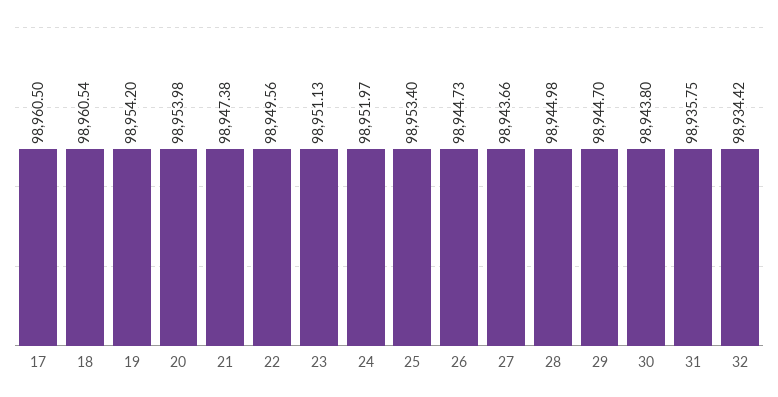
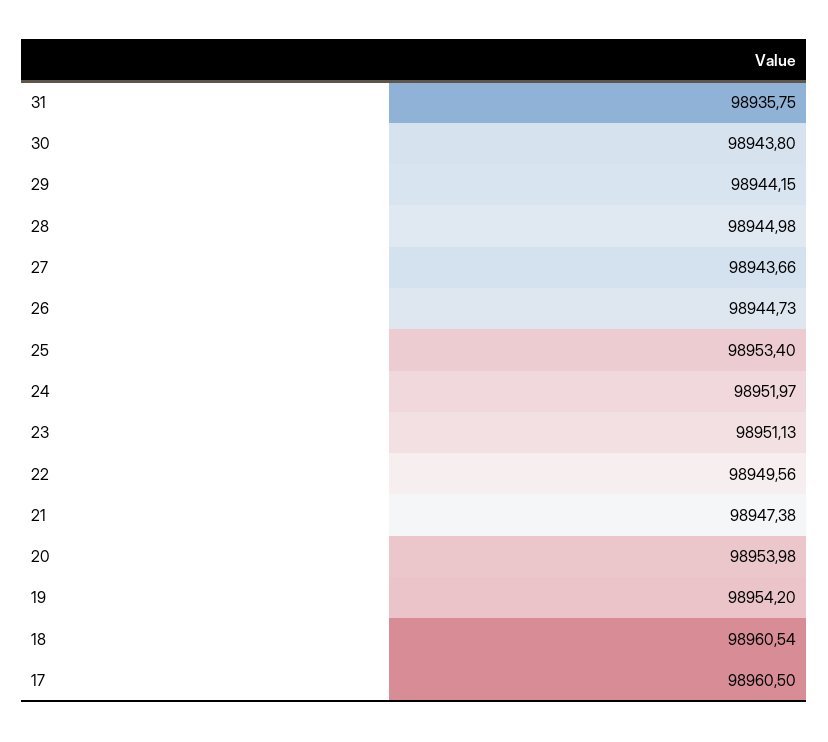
29: 98944.7 -> 98944.15
32: 98934.42 -> none

